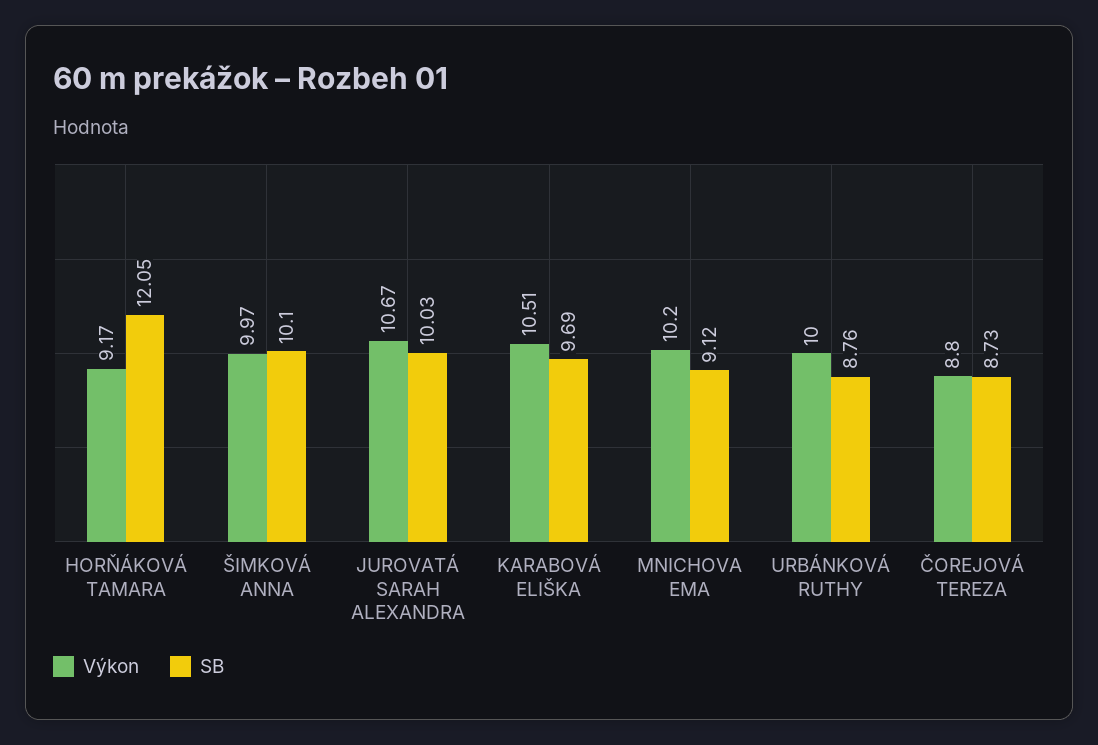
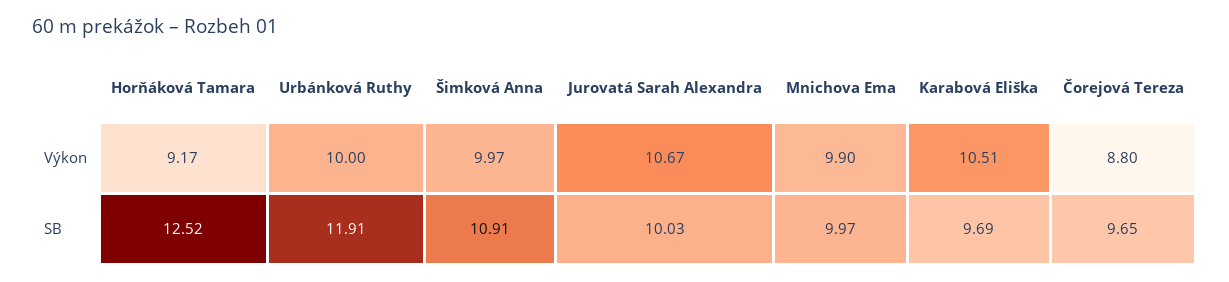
SB, HORŇÁKOVÁ TAMARA: 12.05 -> 12.52
SB, ŠIMKOVÁ ANNA: 10.1 -> 10.91
Výkon, MNICHOVA EMA: 10.2 -> 9.9
SB, MNICHOVA EMA: 9.12 -> 9.97
SB, URBÁNKOVÁ RUTHY: 8.76 -> 11.91
SB, ČOREJOVÁ TEREZA: 8.73 -> 9.65

